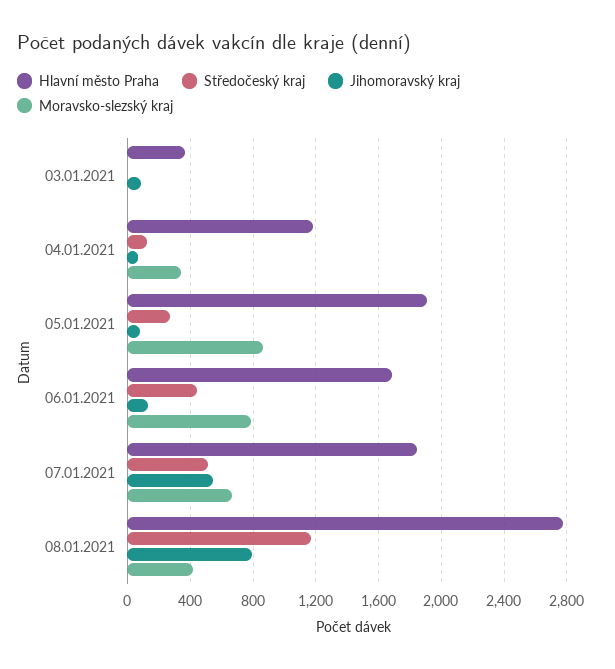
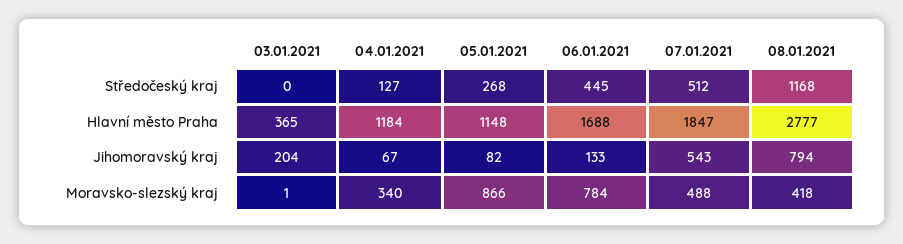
Jihomoravský kraj, 03.01.2021: 100 -> 204
Hlavní město Praha, 05.01.2021: 1900 -> 1148
Moravsko-slezský kraj, 07.01.2021: 650 -> 488

